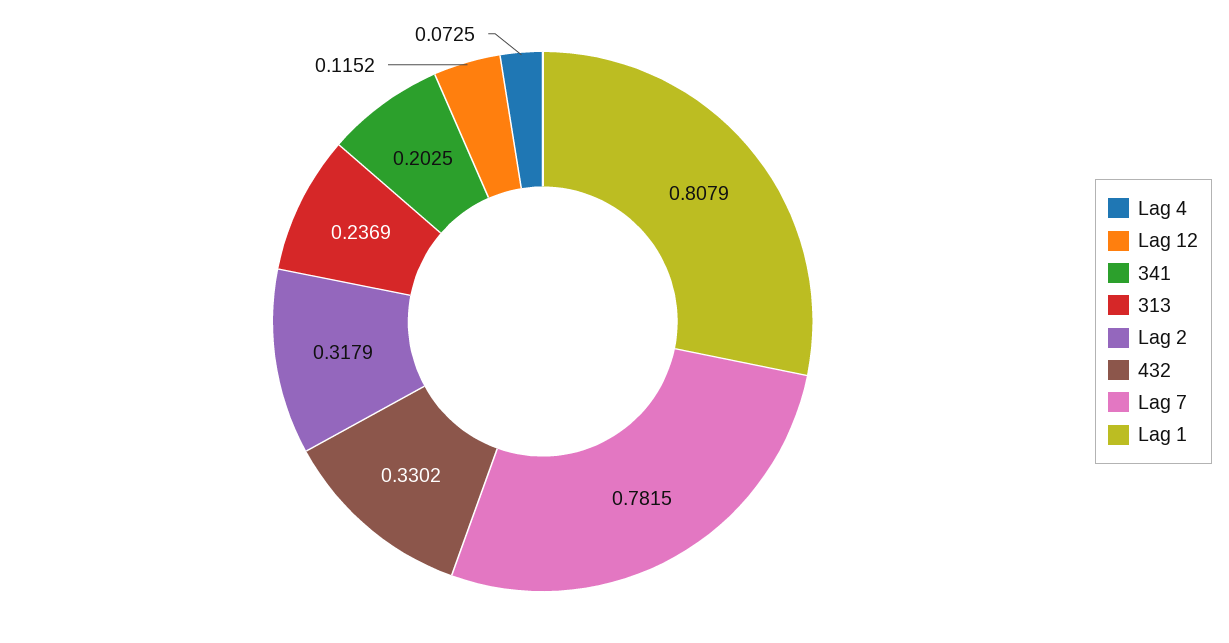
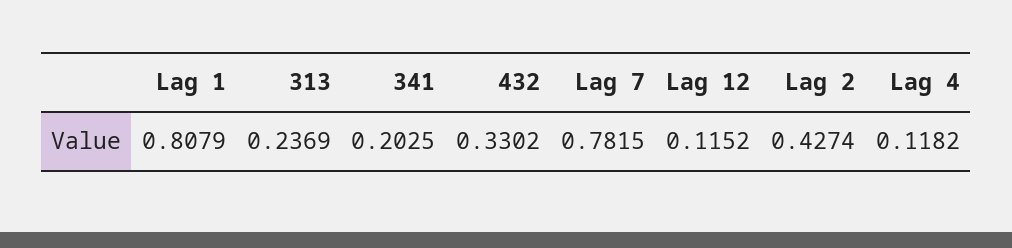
Lag 4: 0.0725 -> 0.1182
Lag 2: 0.3179 -> 0.4274

